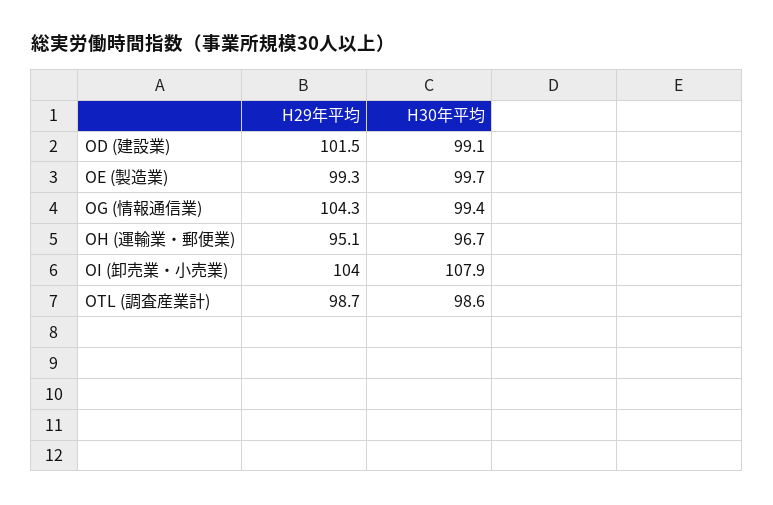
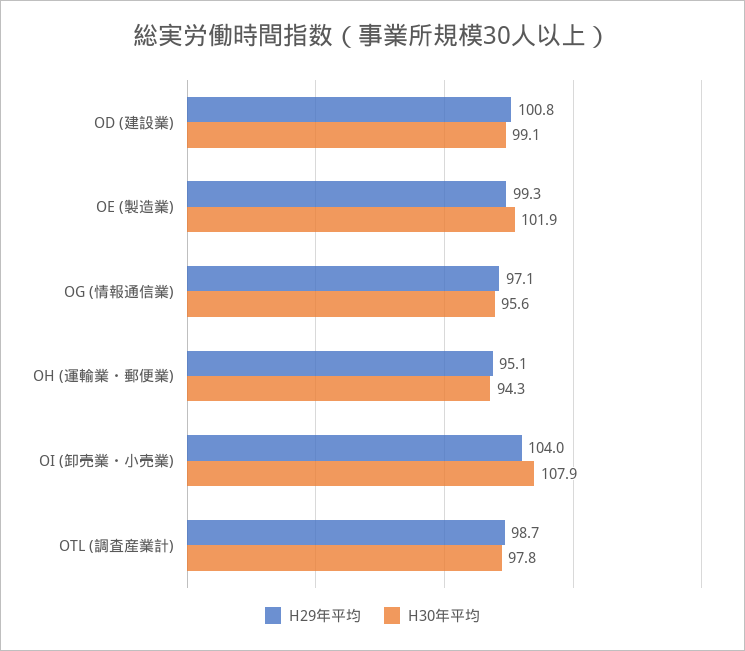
H29年平均, OD (建設業): 101.5 -> 100.8
H30年平均, OE (製造業): 99.7 -> 101.9
H29年平均, OG (情報通信業): 104.3 -> 97.1
H30年平均, OG (情報通信業): 99.4 -> 95.6
H30年平均, OH (運輸業・郵便業): 96.7 -> 94.3
H30年平均, OTL (調査産業計): 98.6 -> 97.8

